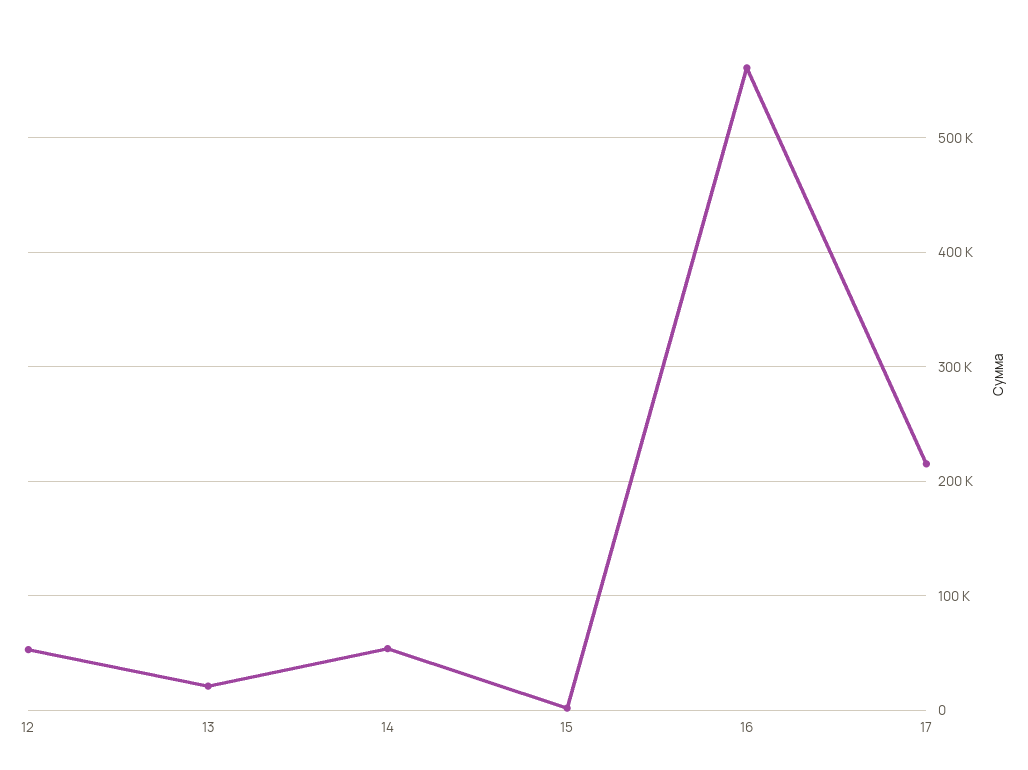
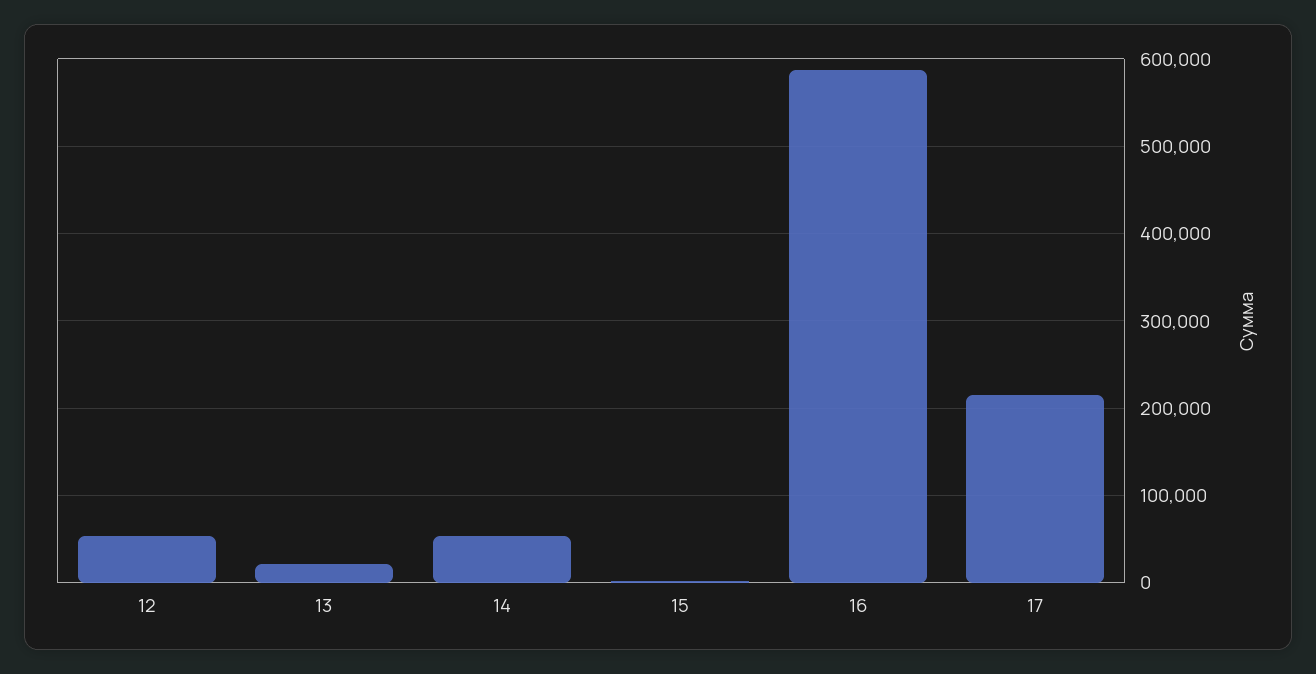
16: 560000 -> 590000

